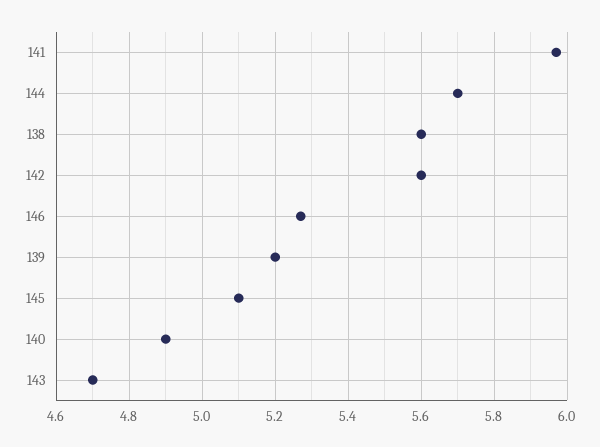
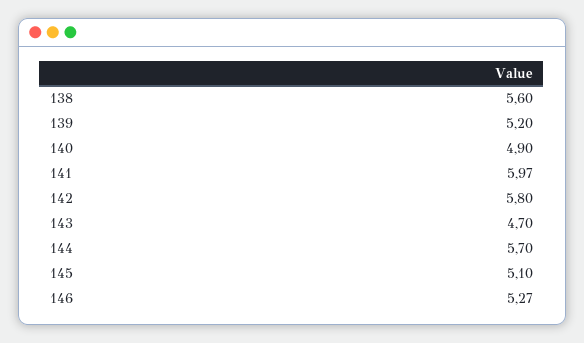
142: 5.6 -> 5.8

